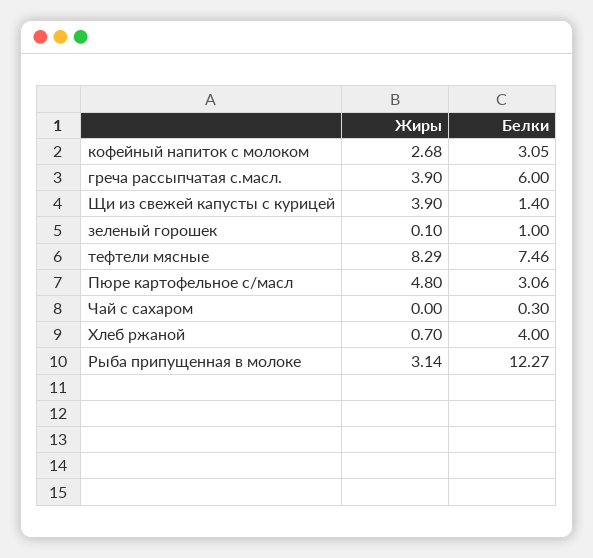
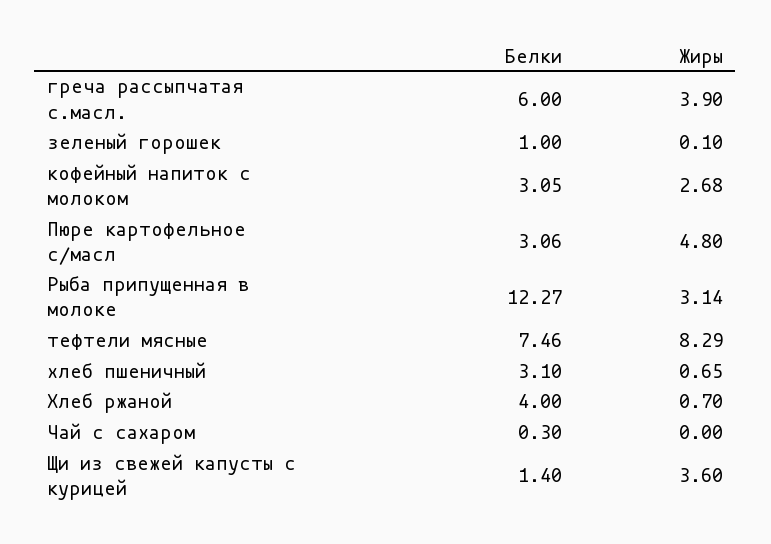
Жиры, Щи из свежей капусты с курицей: 3.9 -> 3.6
Белки, хлеб пшеничный: none -> 3.1
Жиры, хлеб пшеничный: none -> 0.65

